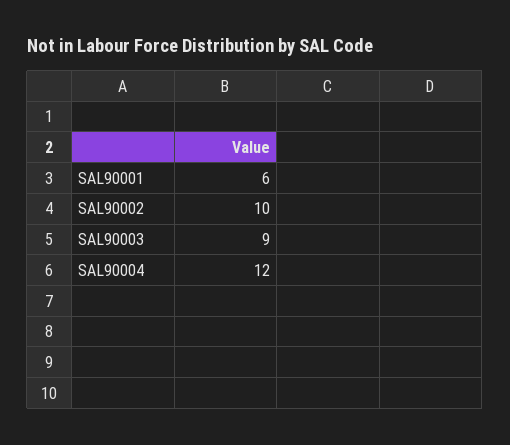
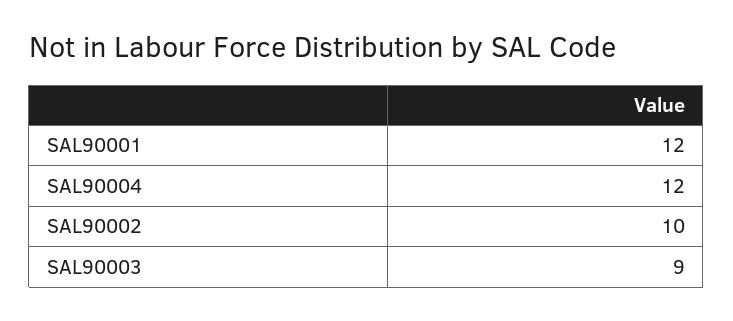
SAL90001: 6 -> 12

